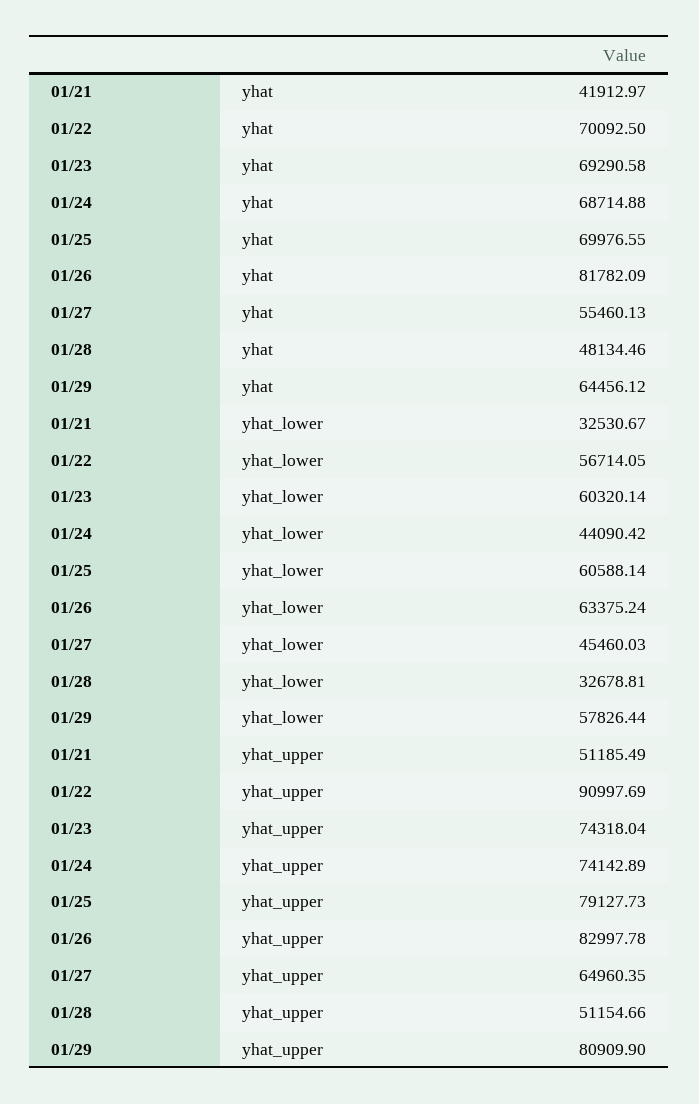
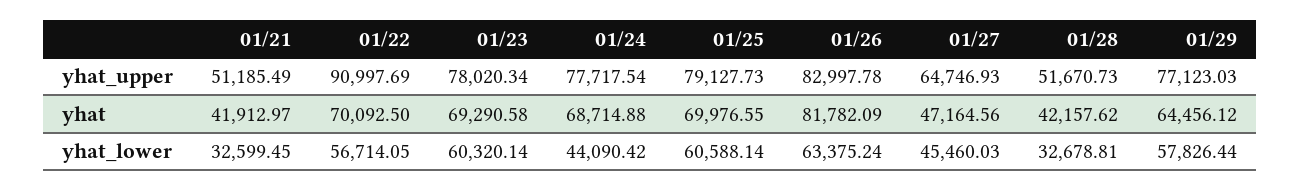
01/27, yhat: 55460.13 -> 47164.56
01/28, yhat: 48134.46 -> 42157.62
01/21, yhat_lower: 32530.67 -> 32599.45
01/23, yhat_upper: 74318.04 -> 78020.34
01/24, yhat_upper: 74142.89 -> 77717.54
01/27, yhat_upper: 64960.35 -> 64746.93
01/28, yhat_upper: 51154.66 -> 51670.73
01/29, yhat_upper: 80909.9 -> 77123.03

